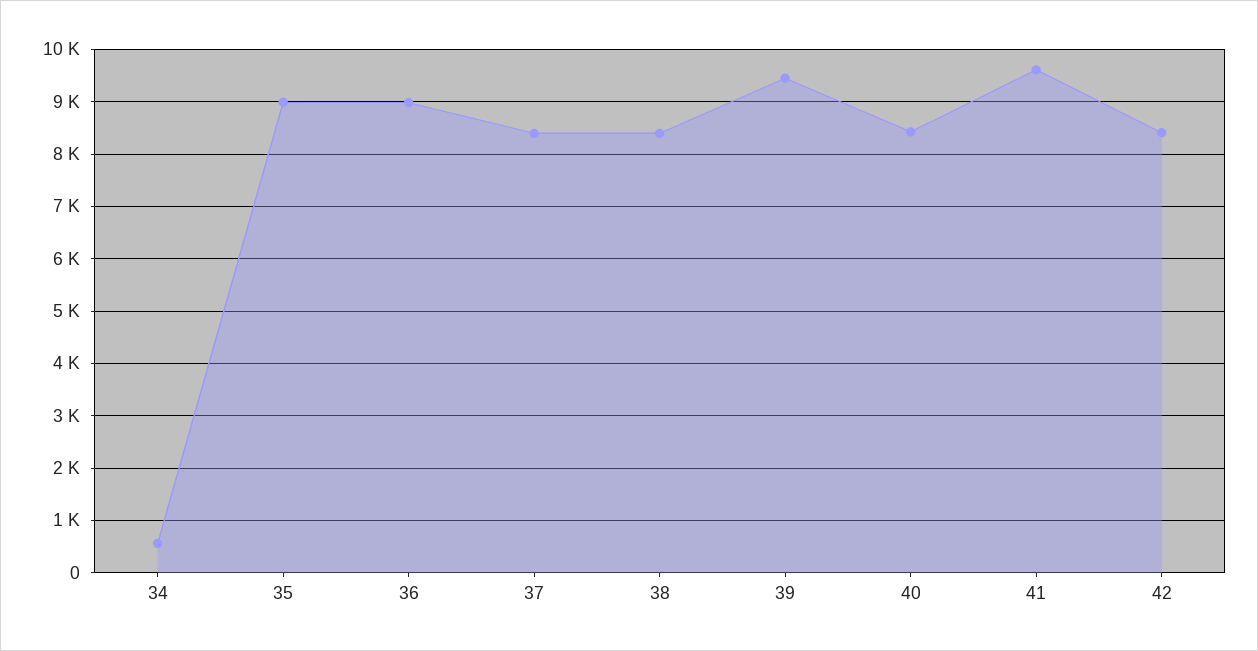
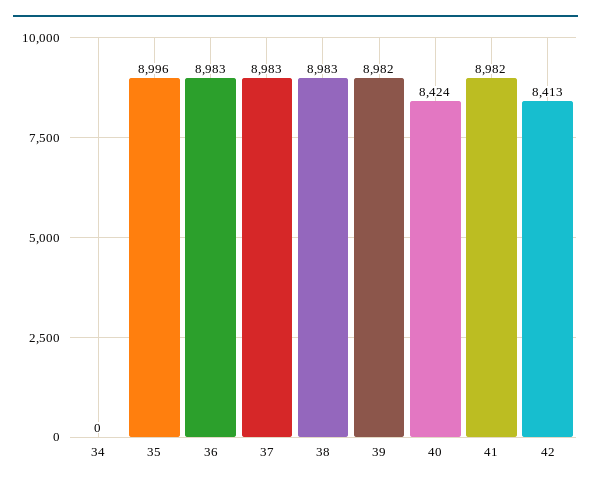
34: 600 -> 0
37: 8400 -> 8983
38: 8400 -> 8983
39: 9400 -> 8982
41: 9600 -> 8982

